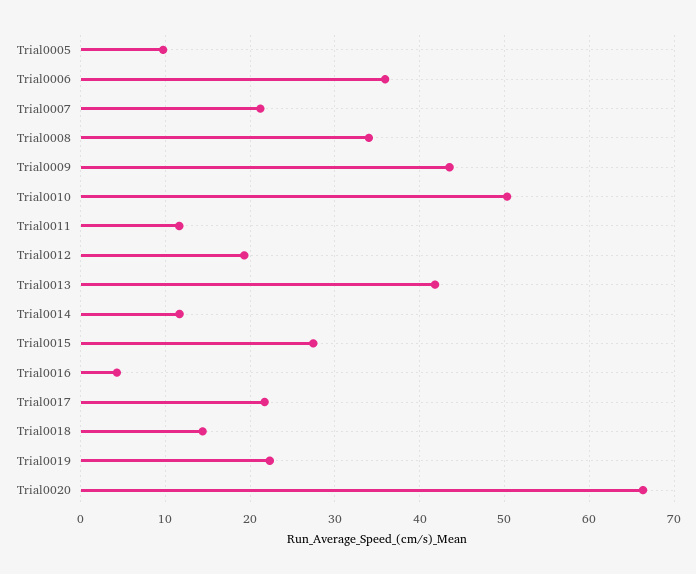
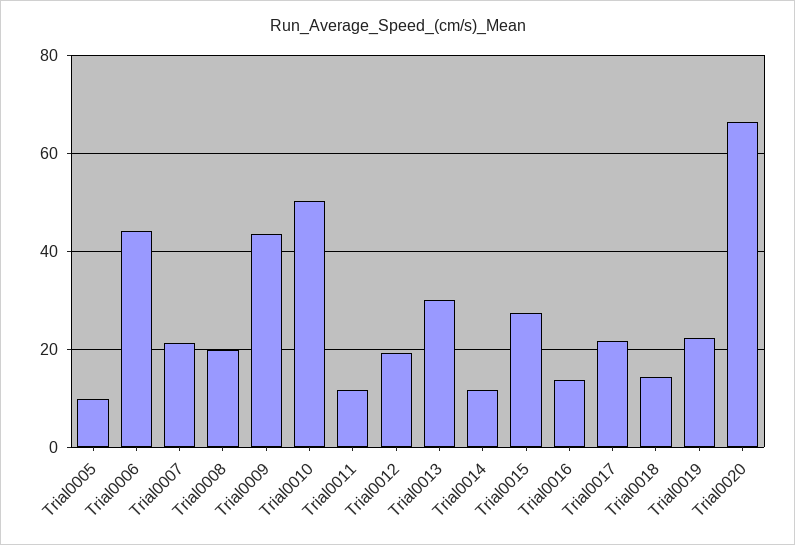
Trial0006: 36 -> 44
Trial0008: 34 -> 20
Trial0013: 42 -> 30
Trial0016: 4 -> 14

